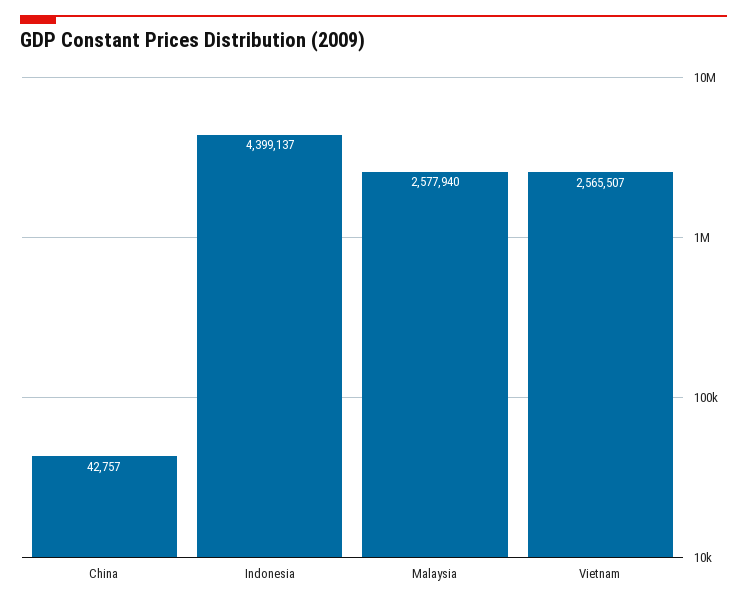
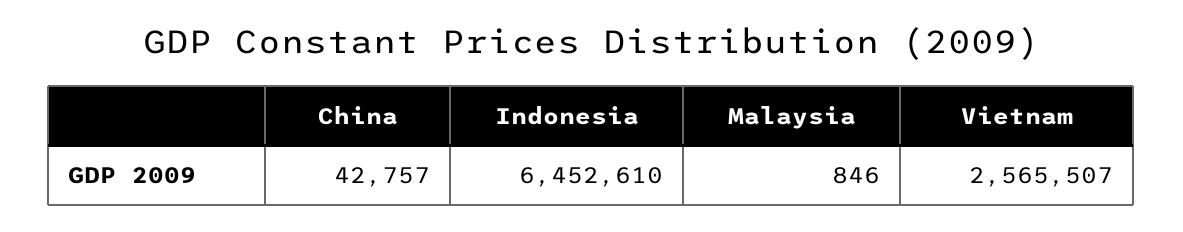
Indonesia: 4399137 -> 6452610
Malaysia: 2577940 -> 846

